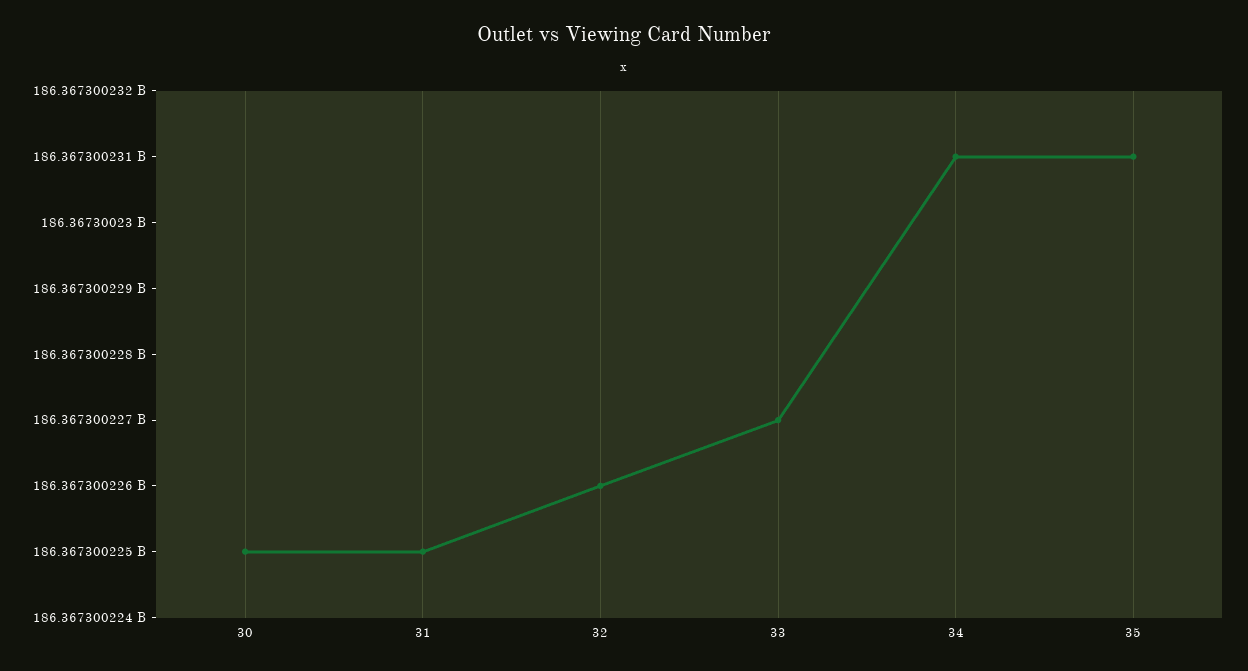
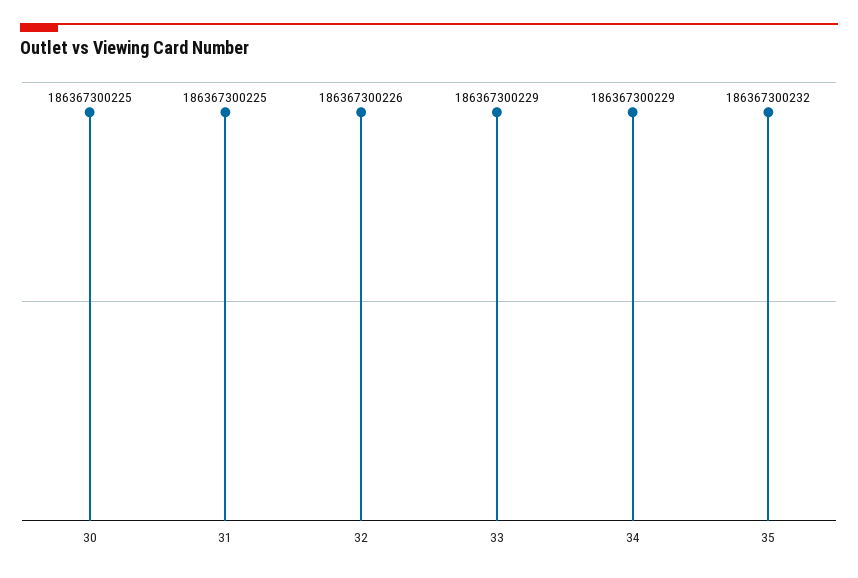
33: 186367300227 -> 186367300229
34: 186367300231 -> 186367300229
35: 186367300231 -> 186367300232

